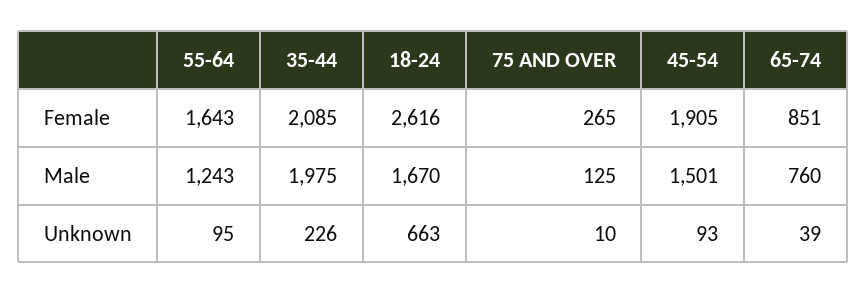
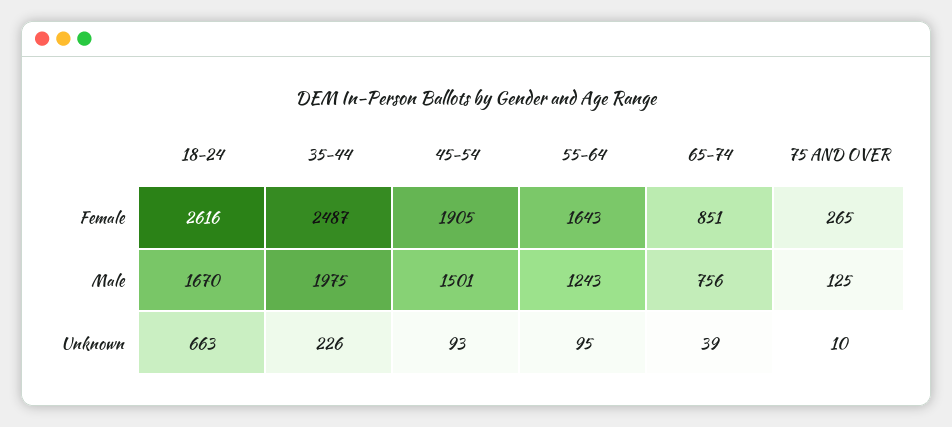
35-44, Female: 2085 -> 2487
65-74, Male: 760 -> 756

